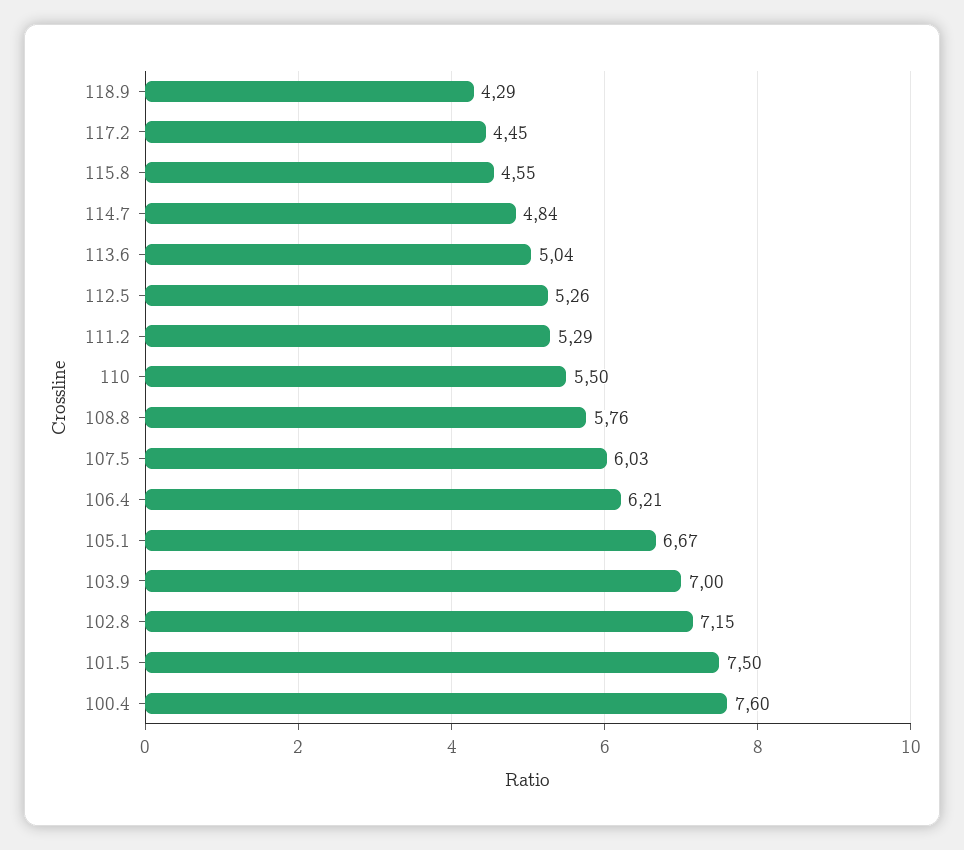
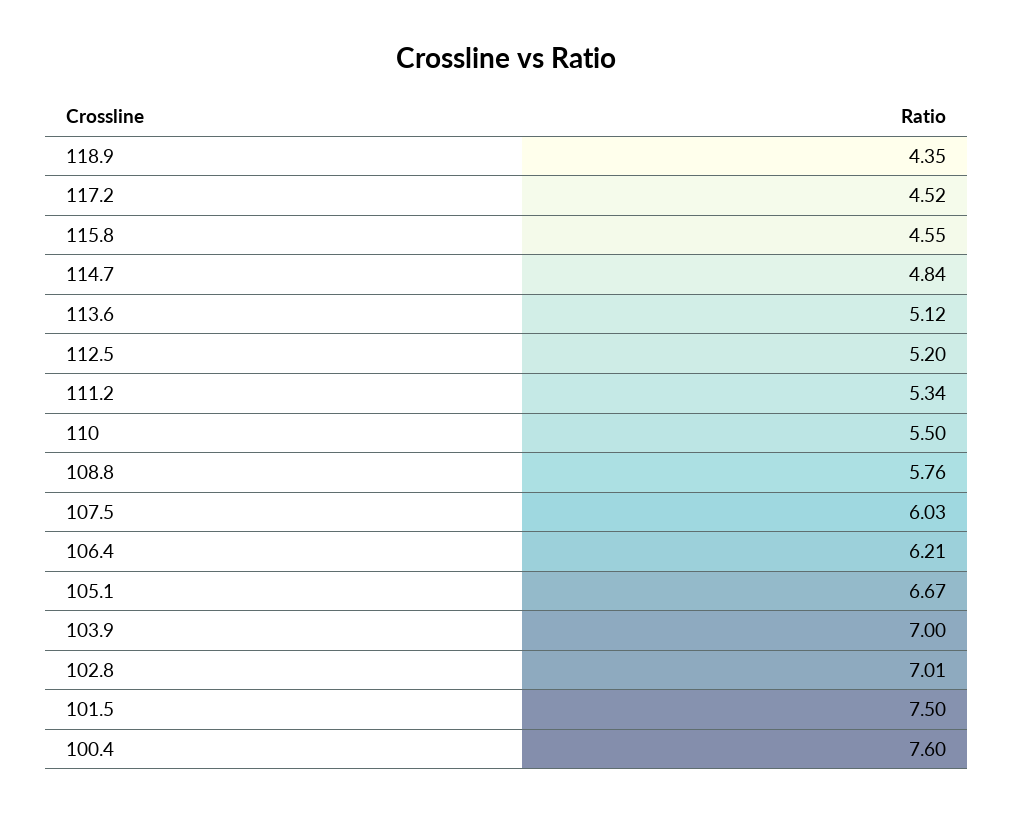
118.9: 4.29 -> 4.35
117.2: 4.45 -> 4.52
113.6: 5.04 -> 5.12
112.5: 5.26 -> 5.2
111.2: 5.29 -> 5.34
102.8: 7.15 -> 7.01

